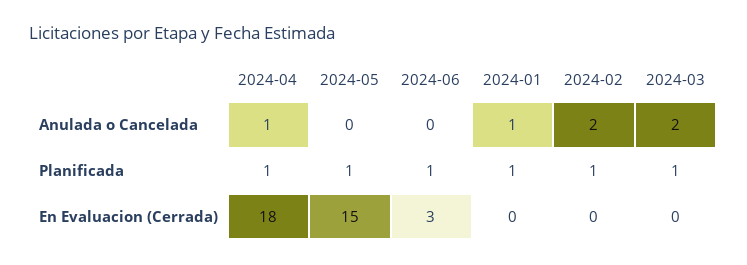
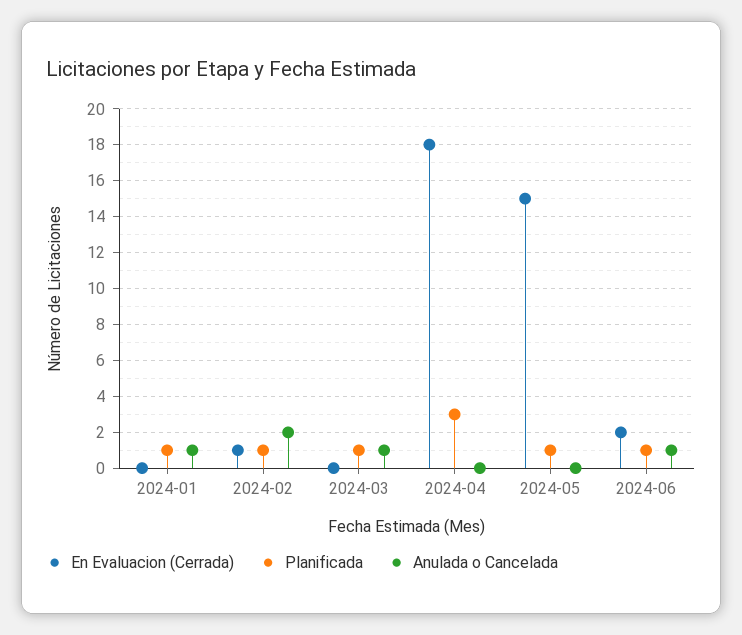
Anulada o Cancelada, 2024-04: 1 -> 0
Anulada o Cancelada, 2024-06: 0 -> 1
Anulada o Cancelada, 2024-03: 2 -> 1
Planificada, 2024-04: 1 -> 3
En Evaluacion (Cerrada), 2024-06: 3 -> 2
En Evaluacion (Cerrada), 2024-02: 0 -> 1

